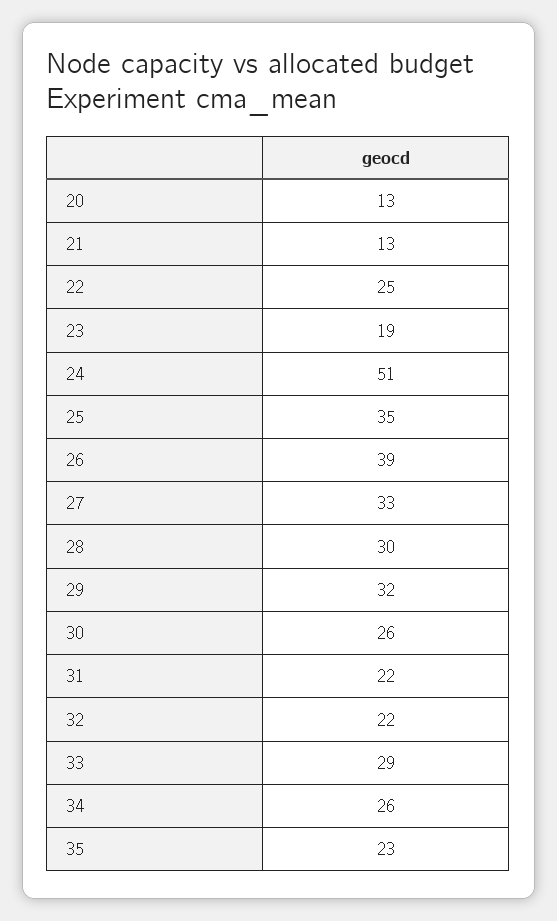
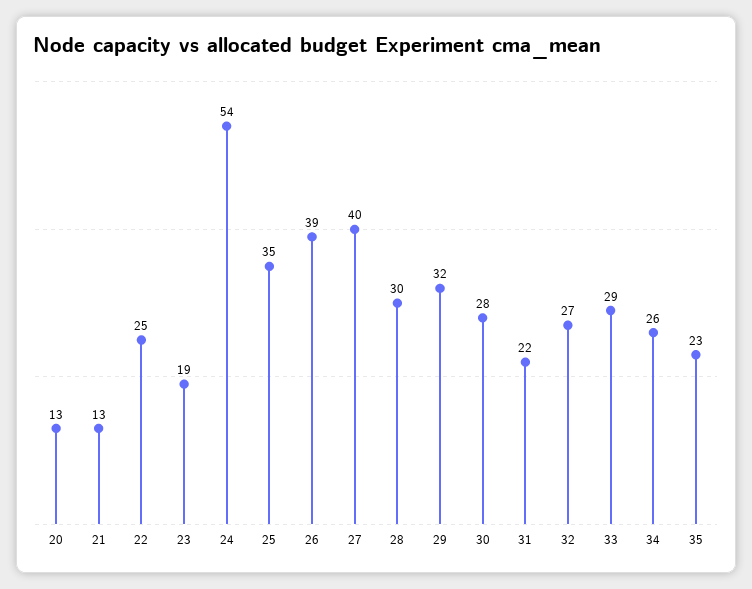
24: 51 -> 54
27: 33 -> 40
30: 26 -> 28
32: 22 -> 27

